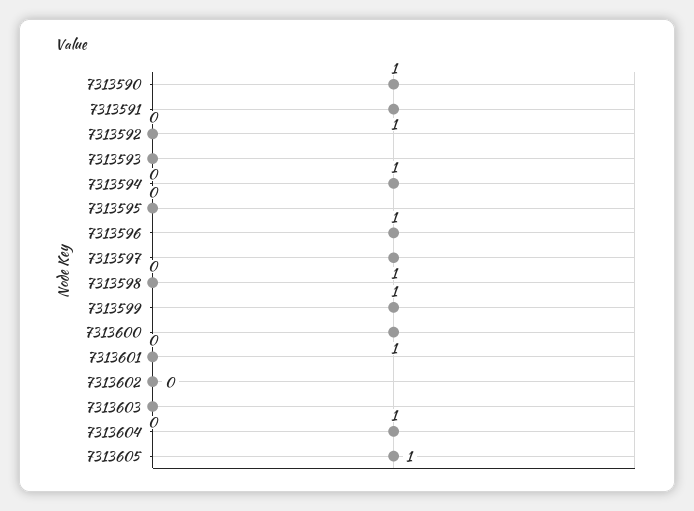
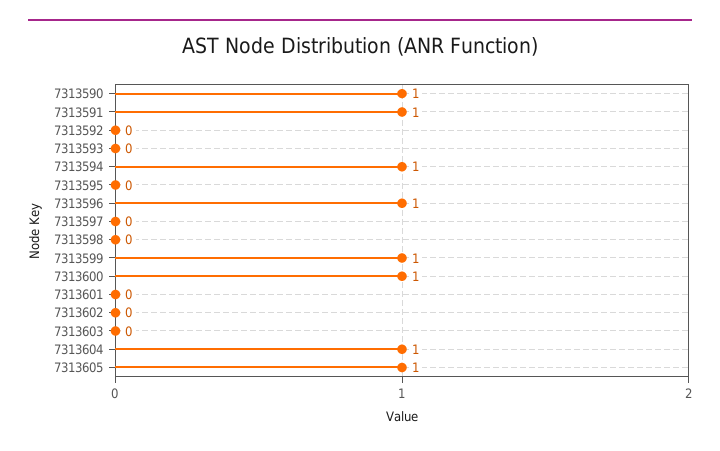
7313597: 1 -> 0

